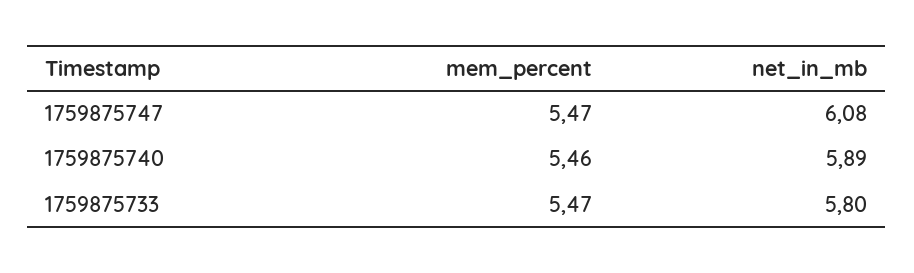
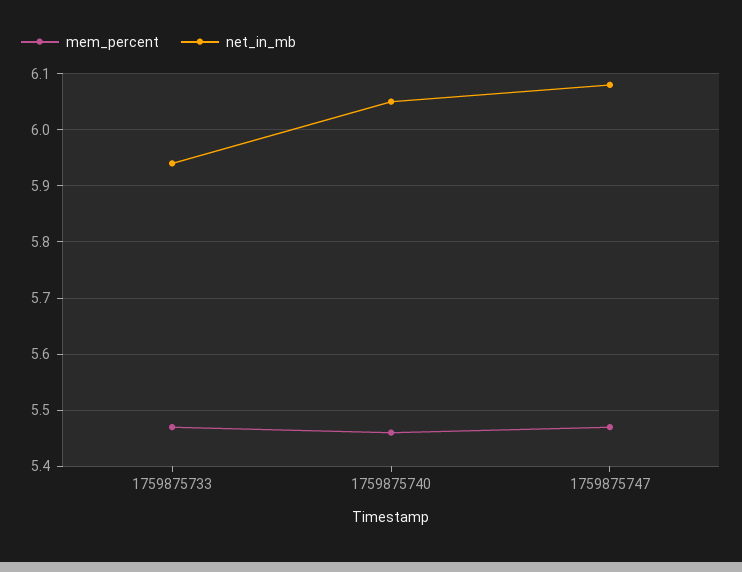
net_in_mb, 1759875740: 5.89 -> 6.05
net_in_mb, 1759875733: 5.8 -> 5.95

